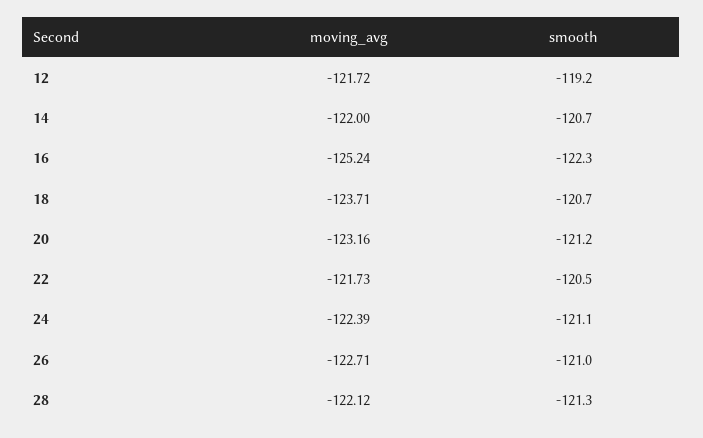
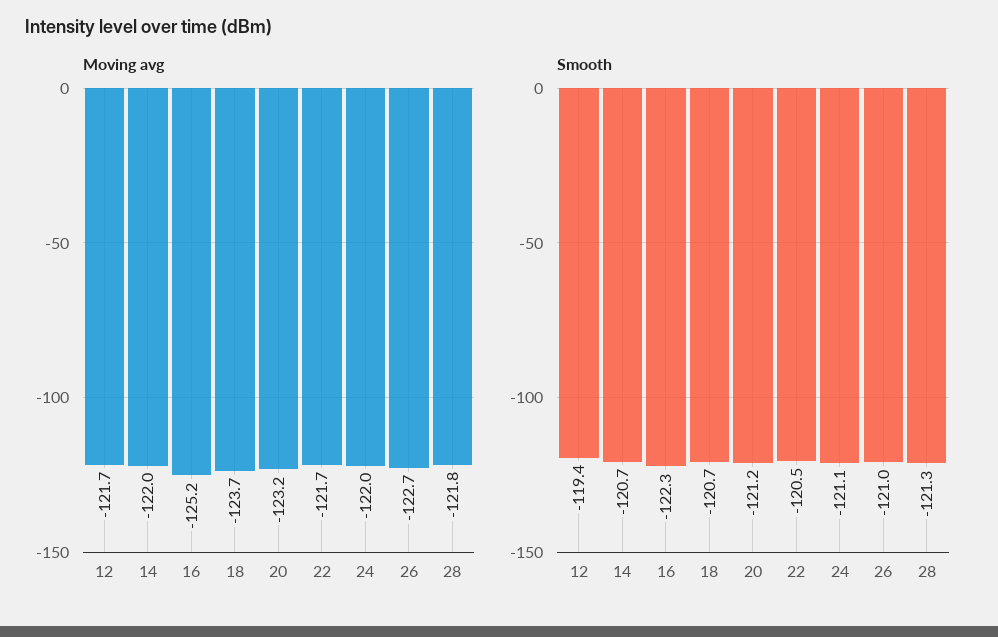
smooth, 12: -119.2 -> -119.4
moving_avg, 24: -122.39 -> -122
moving_avg, 28: -122.12 -> -121.8

